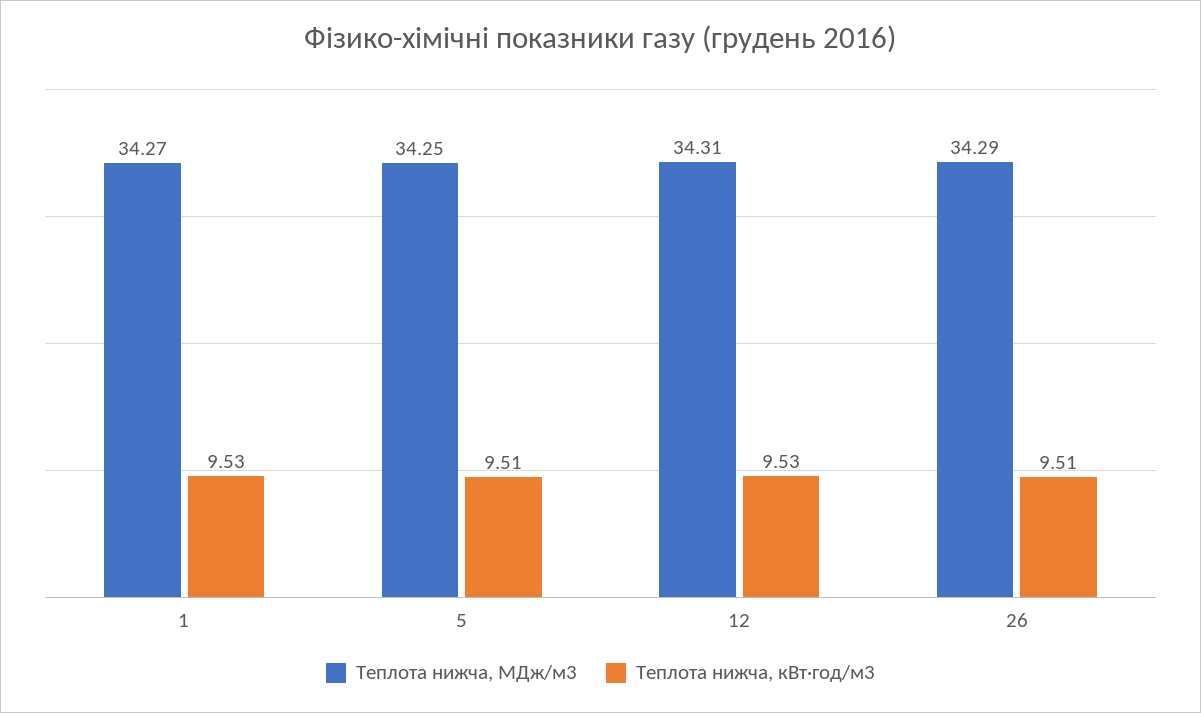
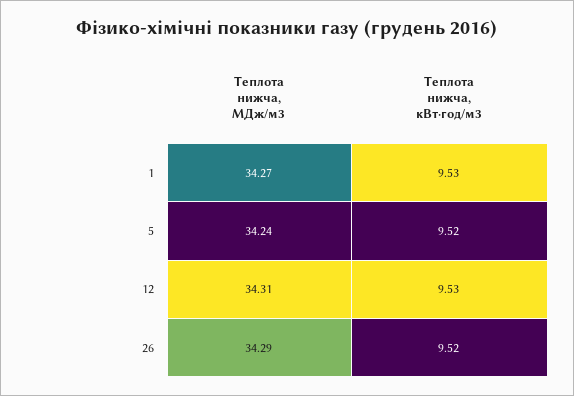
Теплота нижча, МДж/м3, 5: 34.25 -> 34.24
Теплота нижча, кВт·год/м3, 5: 9.51 -> 9.52
Теплота нижча, кВт·год/м3, 26: 9.51 -> 9.52

